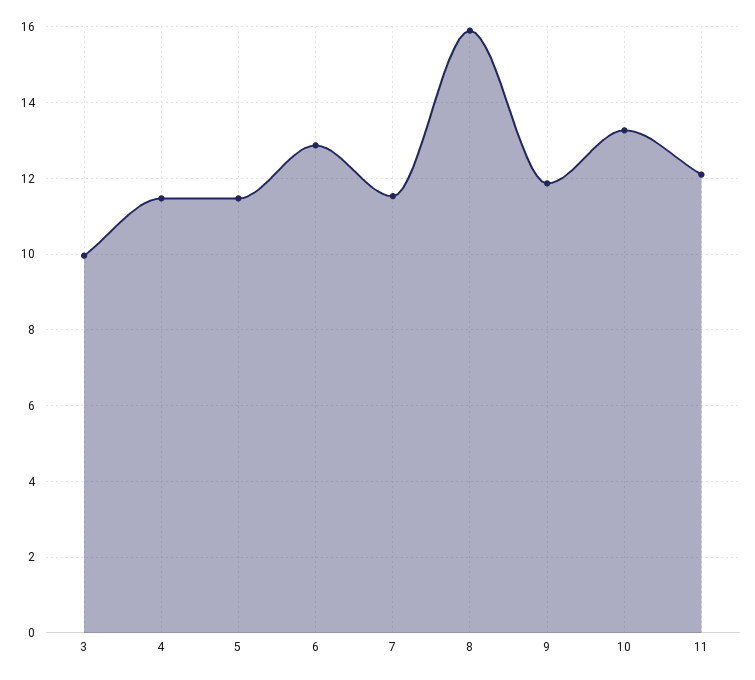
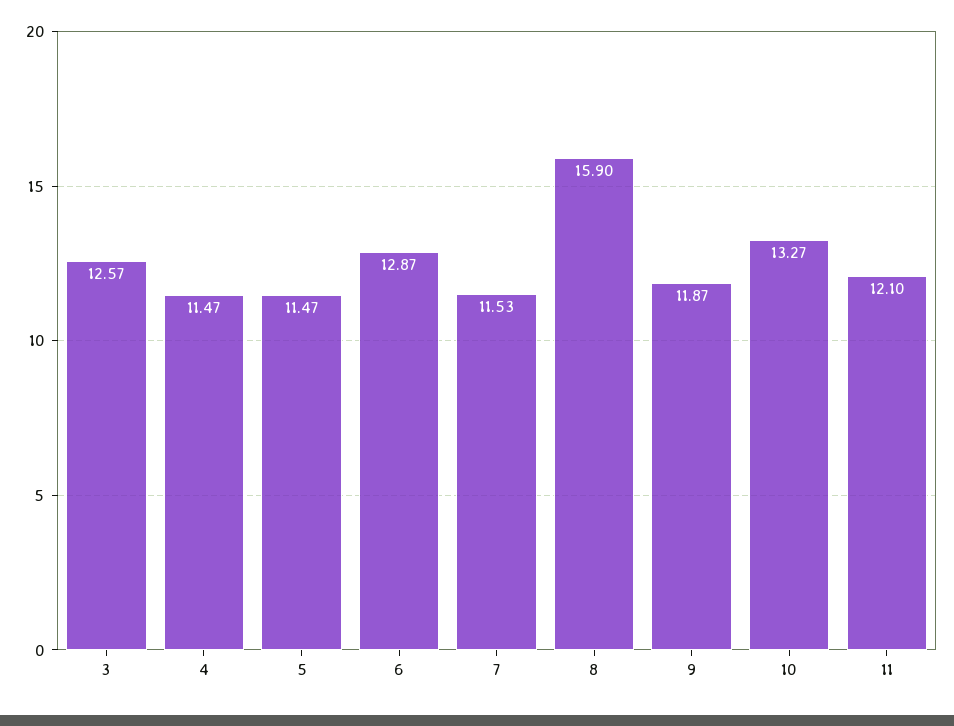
3: 10 -> 12.57

